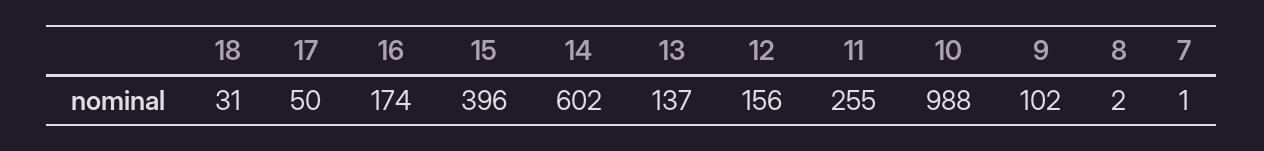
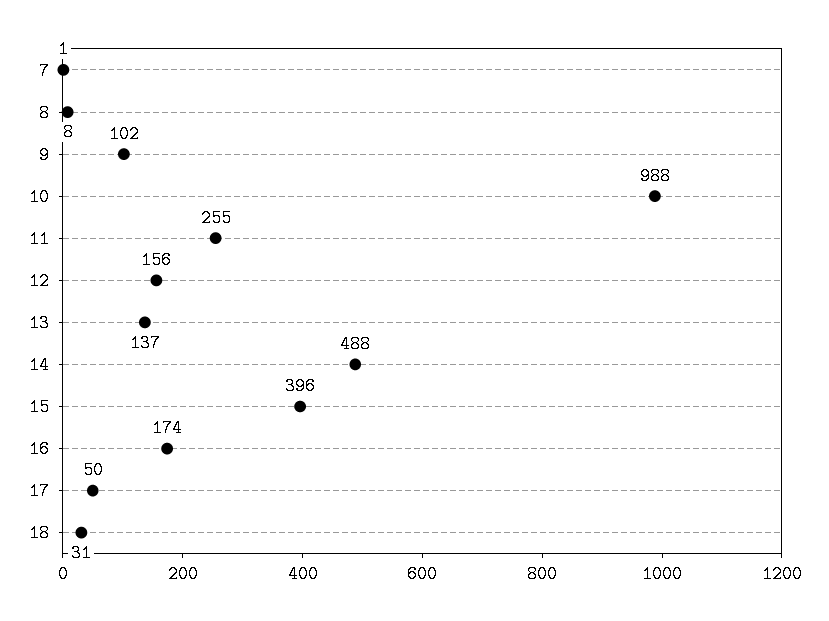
14: 602 -> 488
8: 2 -> 8

